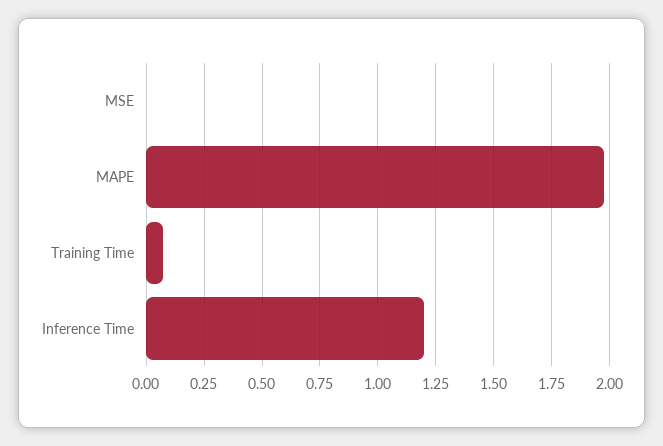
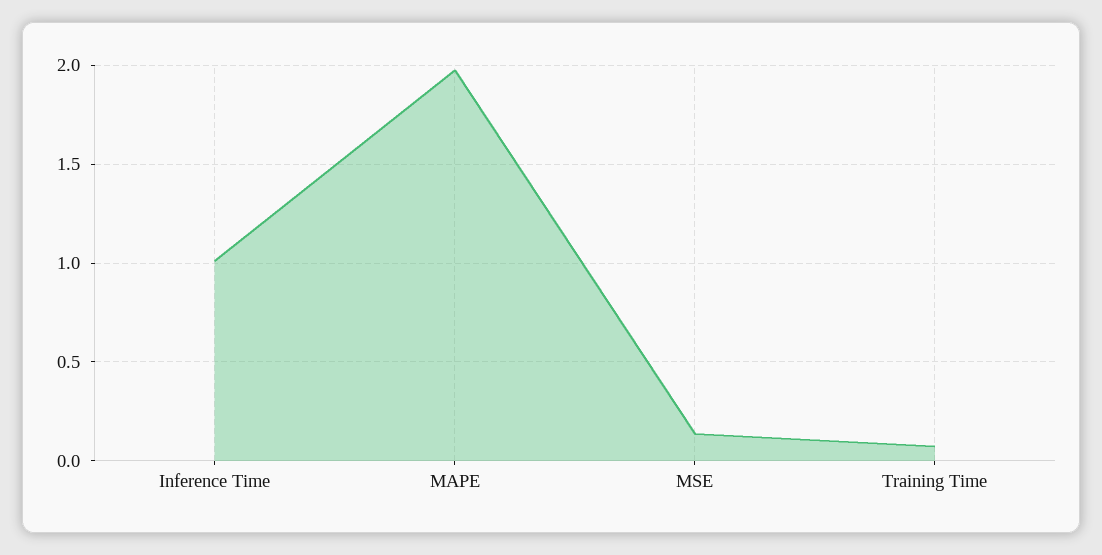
MSE: 0 -> 0.15
Inference Time: 1.2 -> 1

